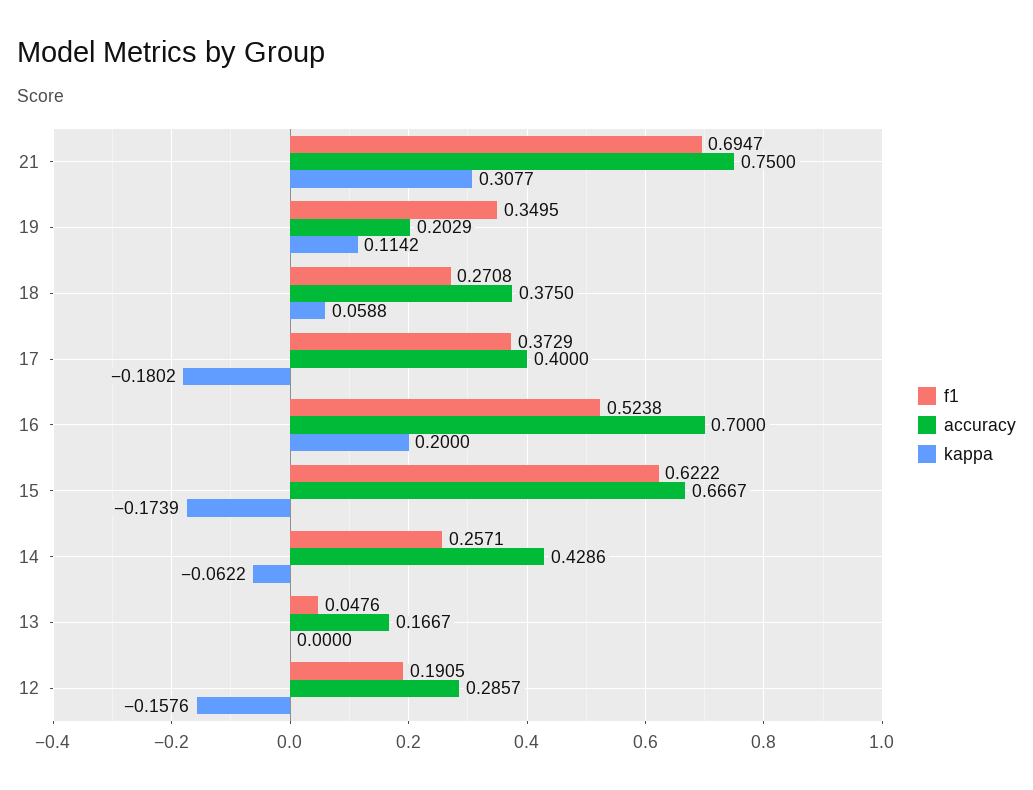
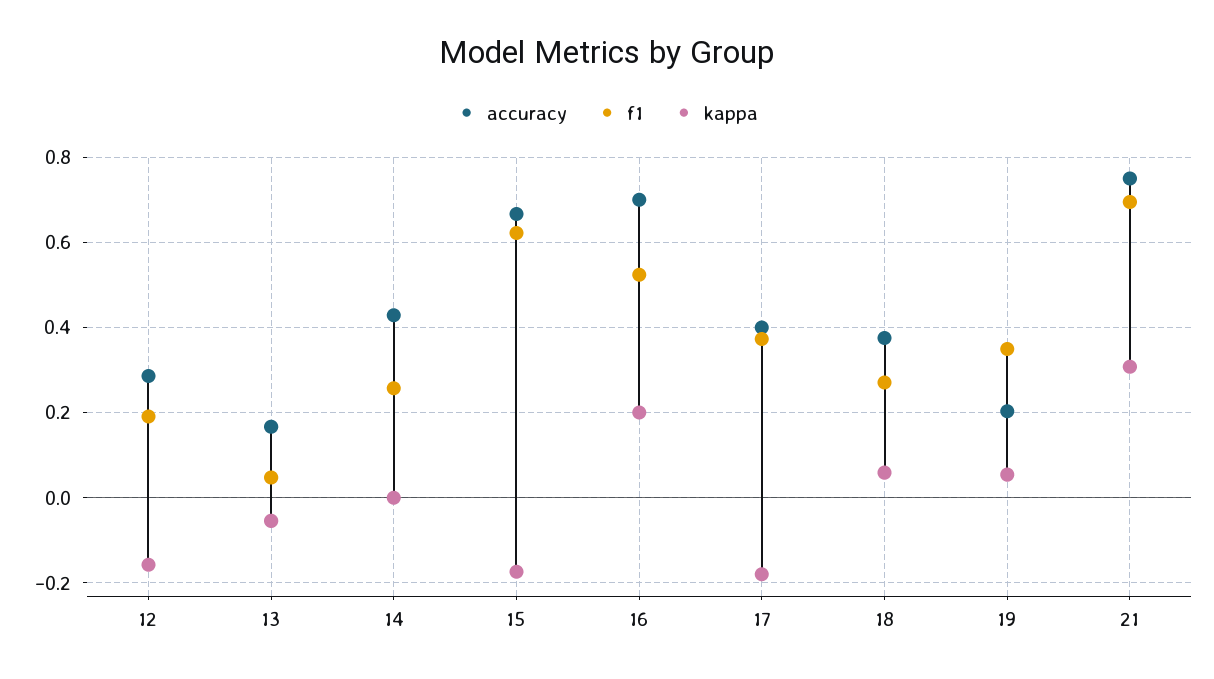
kappa, 19: 0.1142 -> 0.06
kappa, 14: -0.0622 -> 0
kappa, 13: 0 -> -0.06

